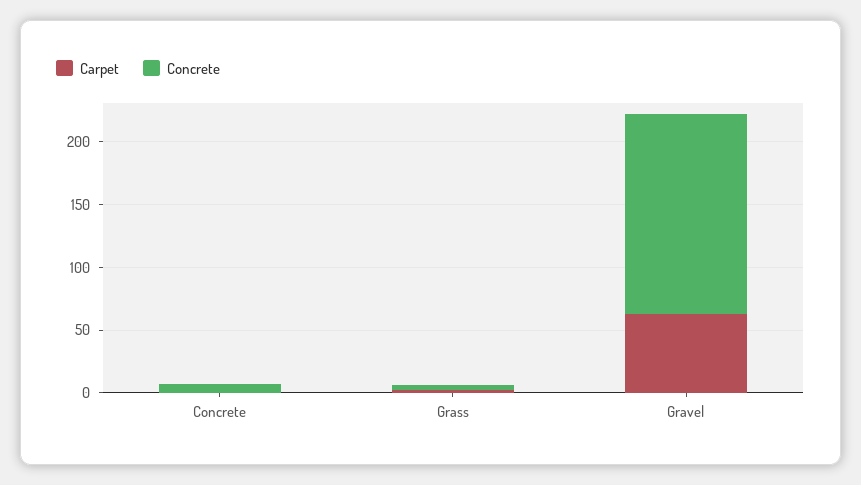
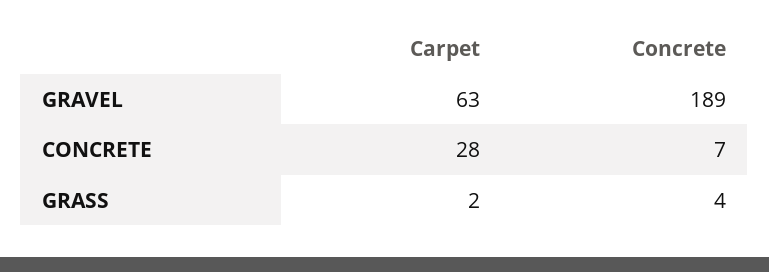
Carpet, Concrete: 0 -> 28
Concrete, Gravel: 160 -> 189

